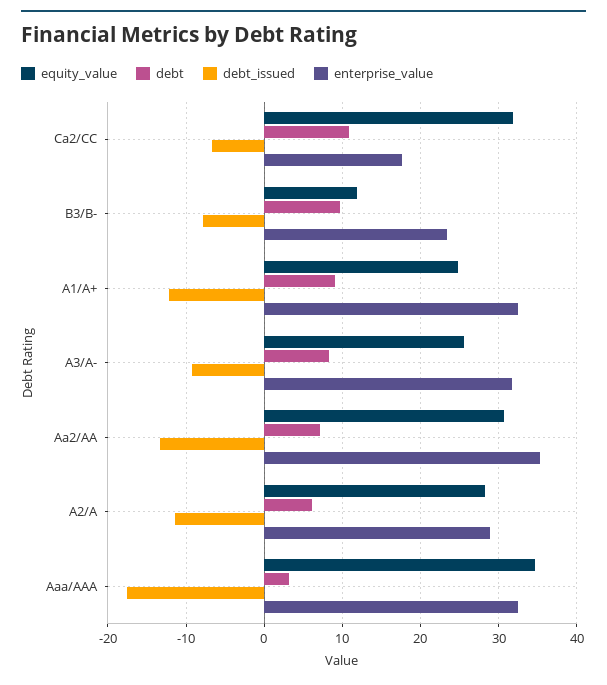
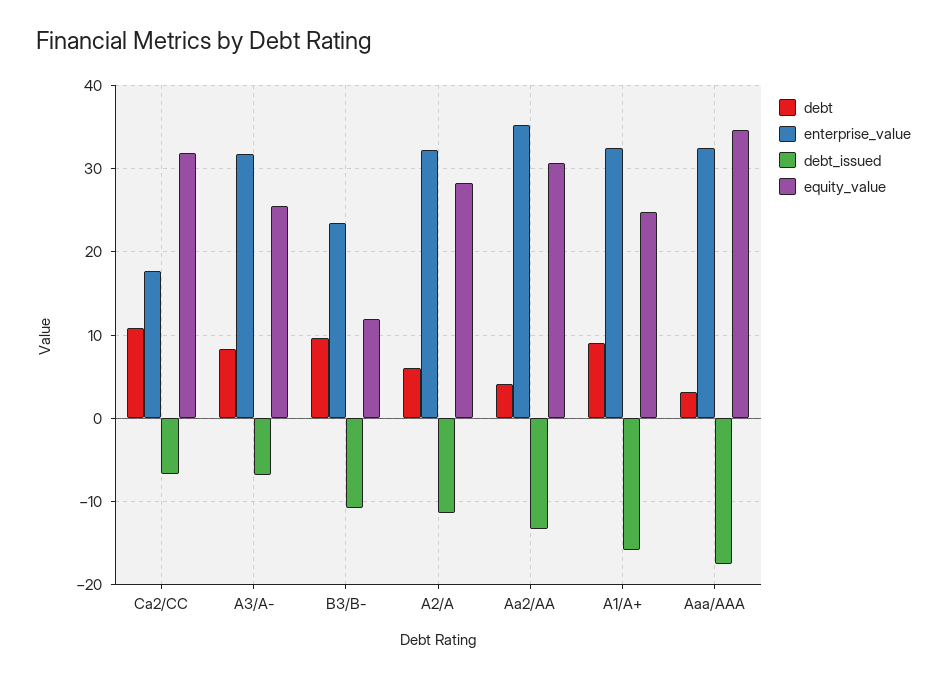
debt_issued, B3/B-: -8 -> -11
debt_issued, A1/A+: -12 -> -16
debt_issued, A3/A-: -9 -> -7
debt, Aa2/AA: 7 -> 4
enterprise_value, A2/A: 29 -> 32

